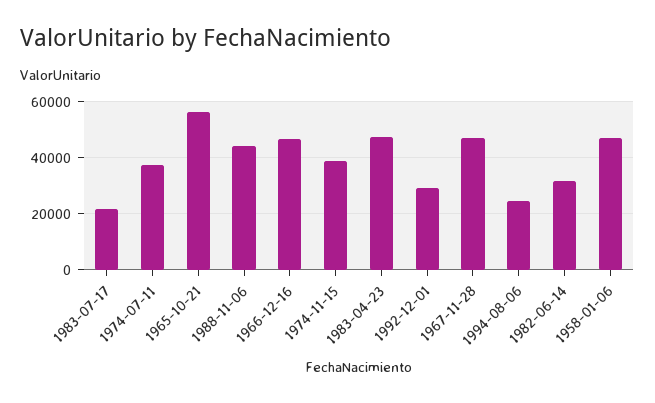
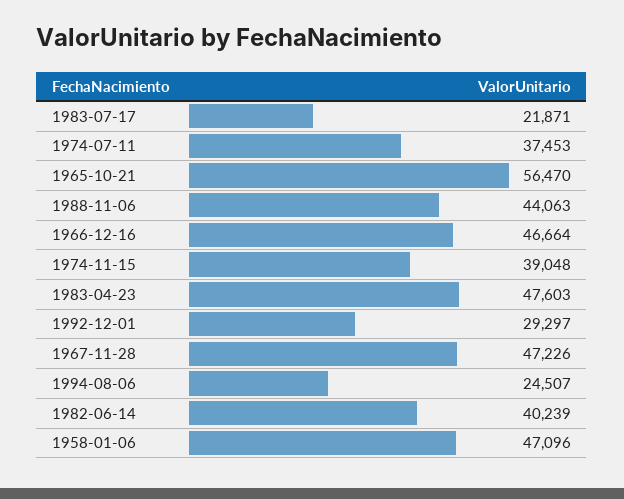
1982-06-14: 32500 -> 40239

